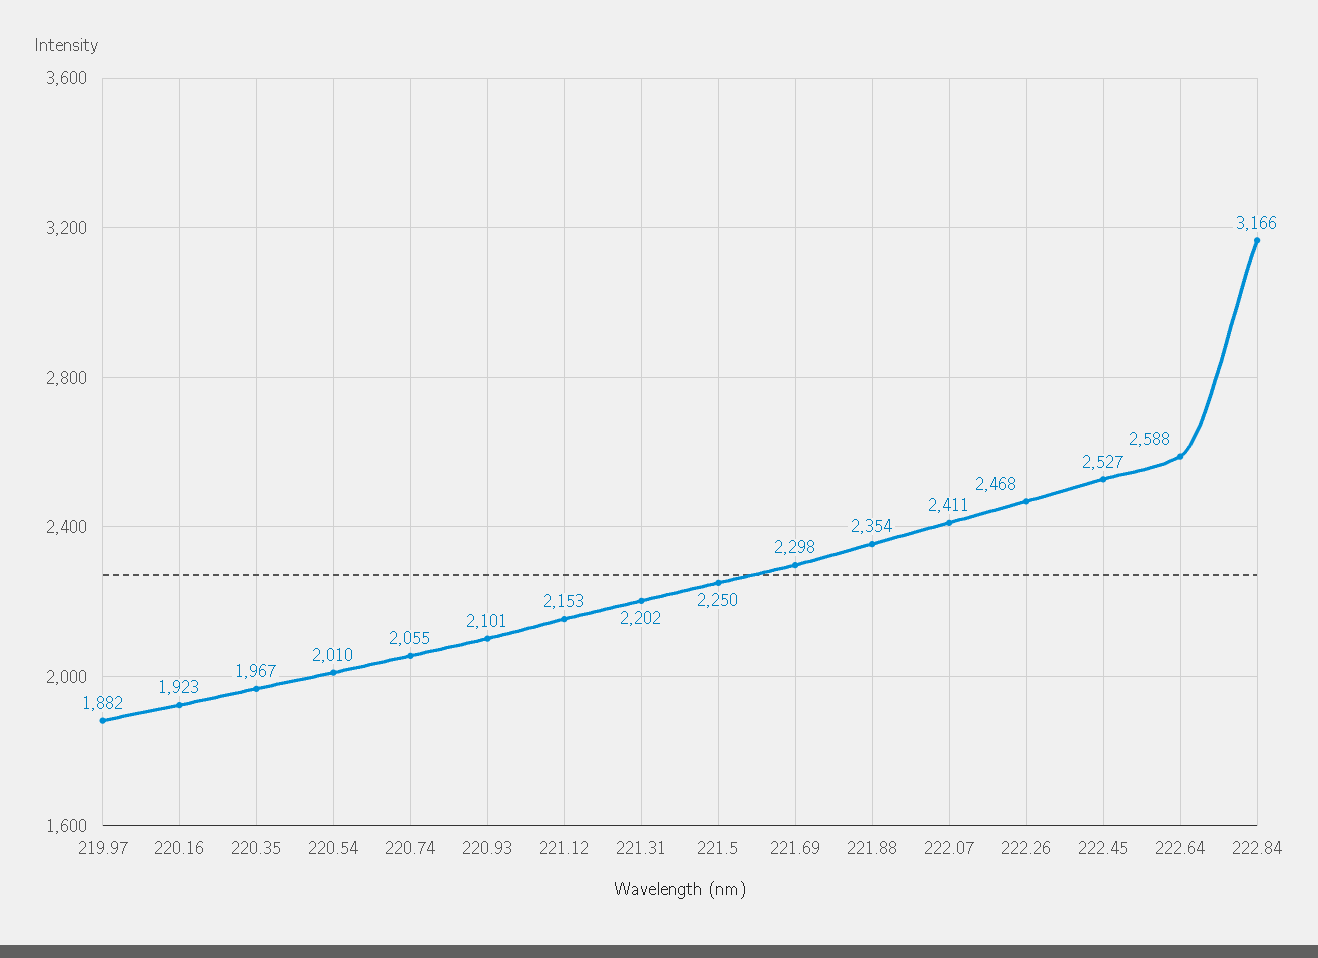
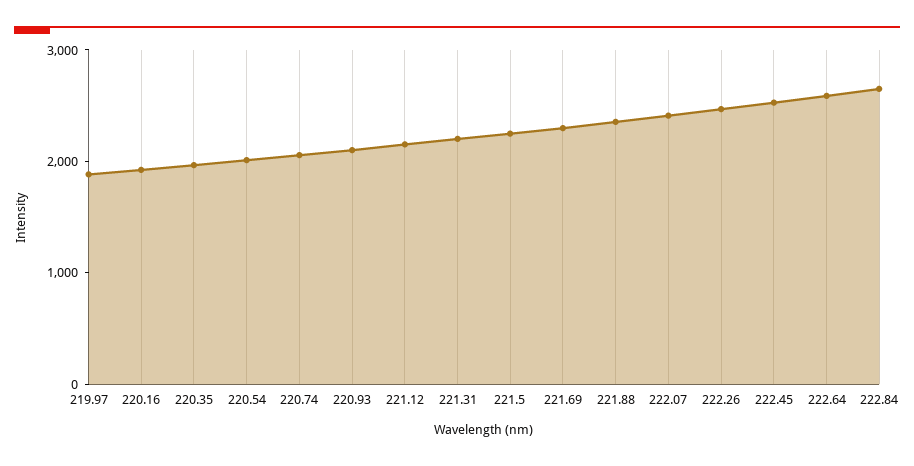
222.84: 3166 -> 2600

